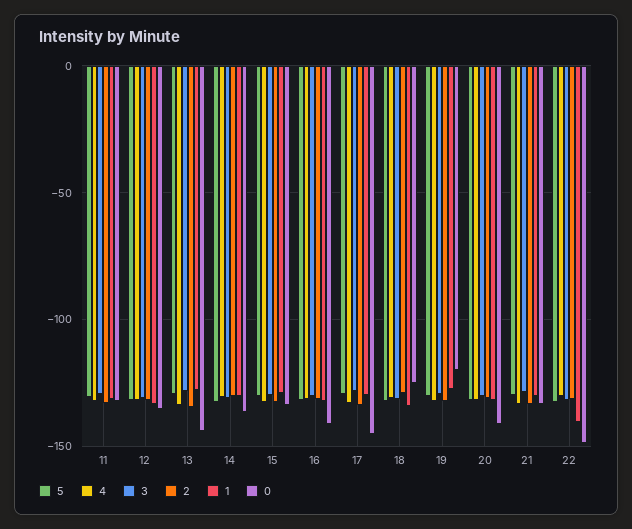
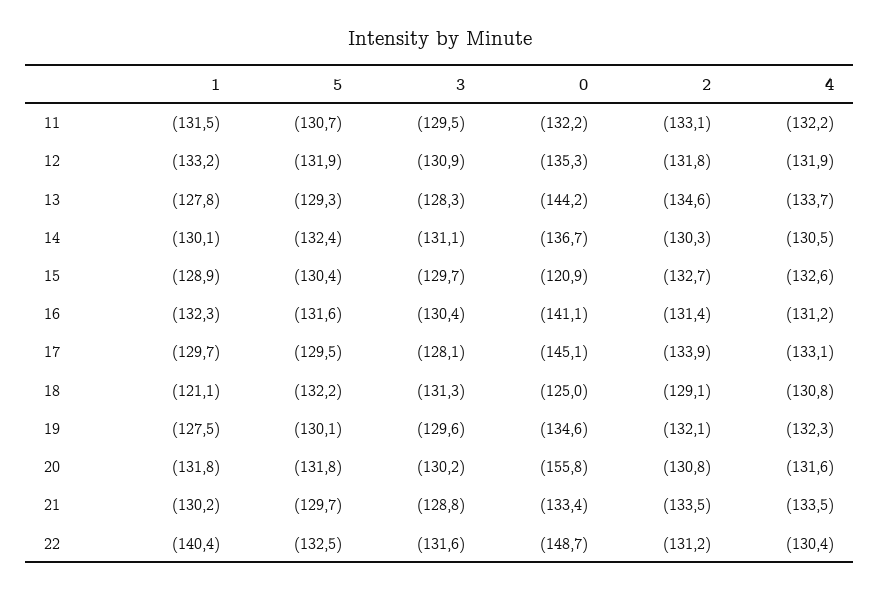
0, 15: -135 -> -120.9
1, 18: -135 -> -121.1
0, 19: -120 -> -134.6
0, 20: -140 -> -155.8

